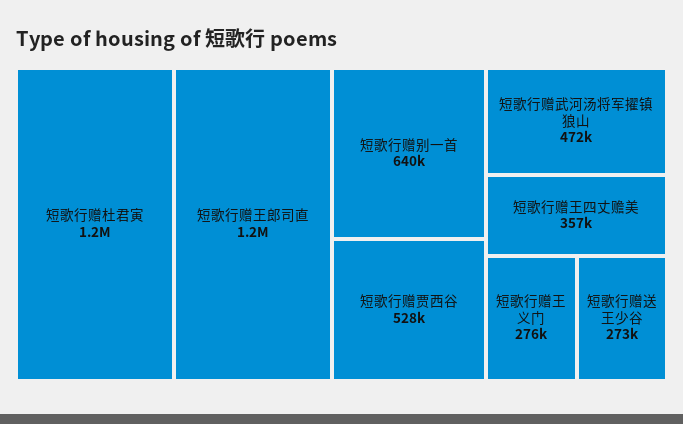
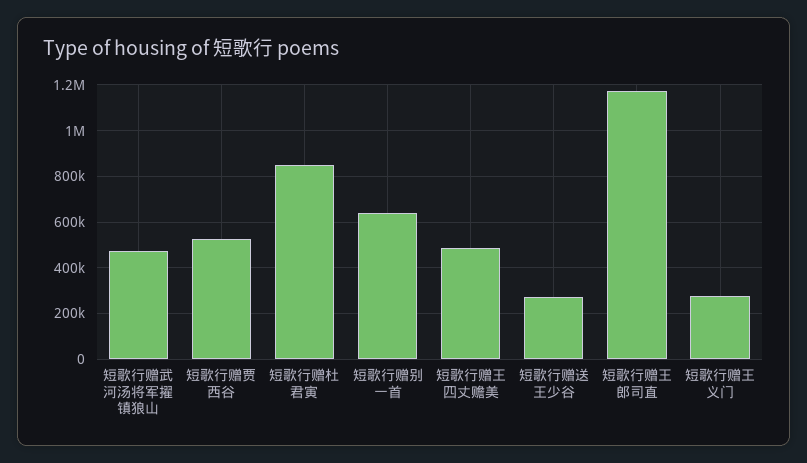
短歌行赠杜君寅: 1200000 -> 850000
短歌行赠王四丈赡美: 357000 -> 500000

